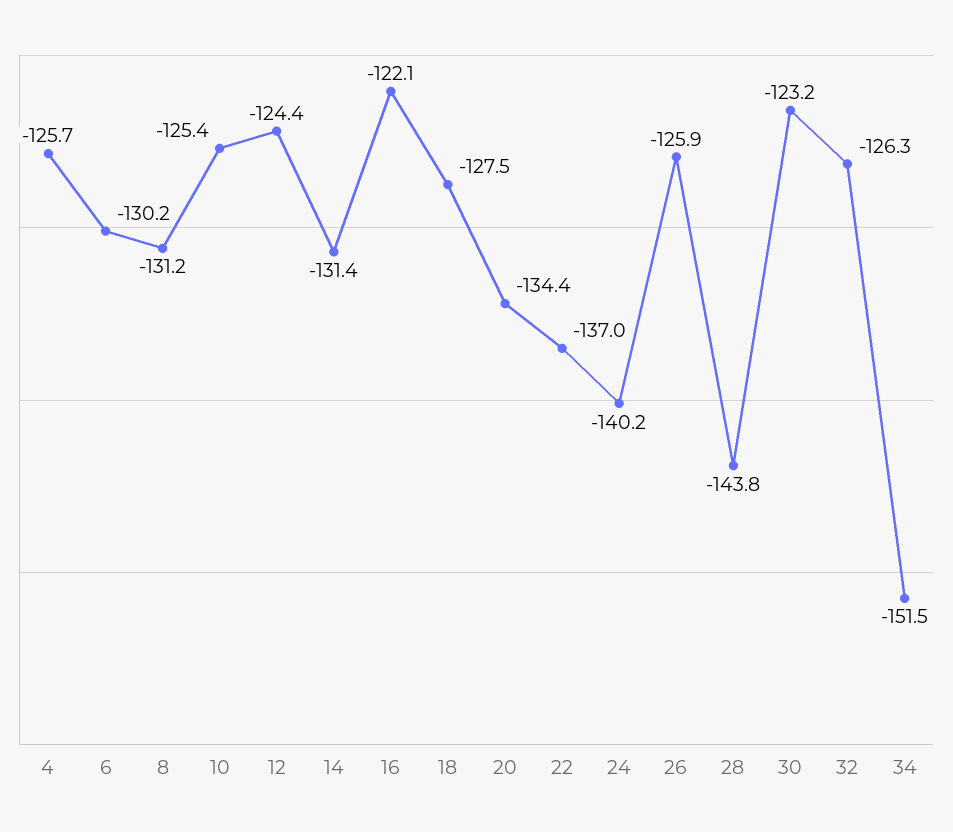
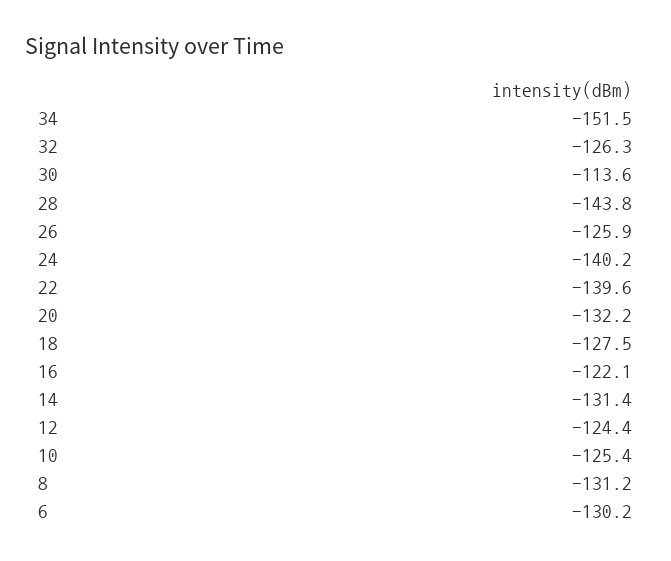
4: -125.7 -> none
20: -134.4 -> -132.2
22: -137 -> -139.6
30: -123.2 -> -113.6

